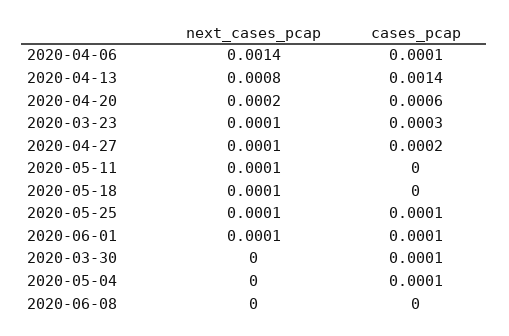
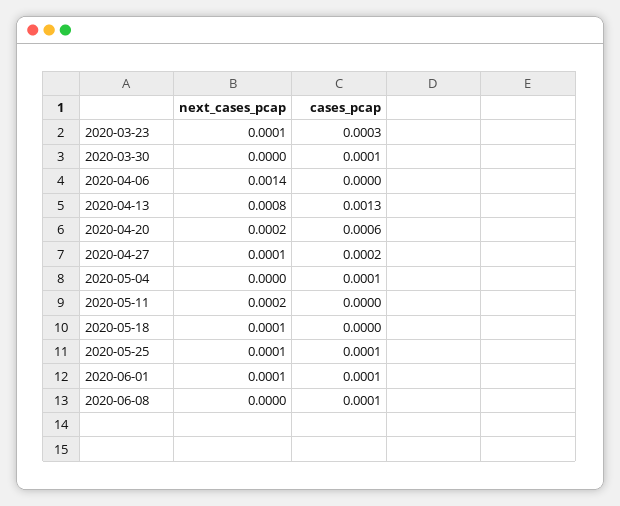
cases_pcap, 2020-04-06: 0.0001 -> 0
cases_pcap, 2020-04-13: 0.0014 -> 0.0013
next_cases_pcap, 2020-05-11: 0.0001 -> 0.0002
cases_pcap, 2020-06-08: 0 -> 0.0001

